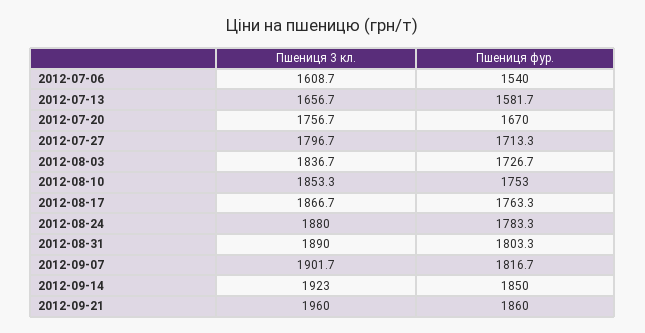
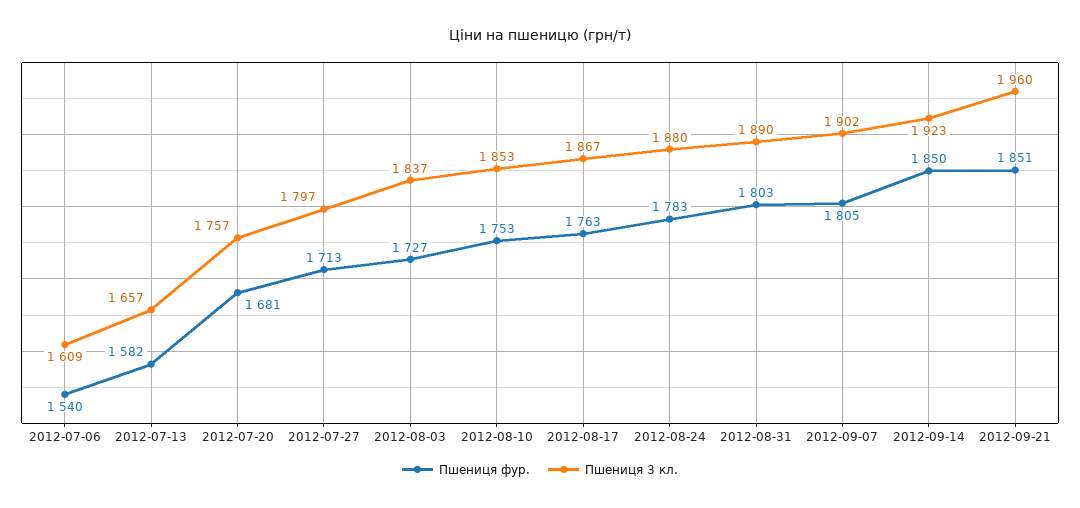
Пшениця фур., 2012-07-20: 1670 -> 1681
Пшениця фур., 2012-09-07: 1816.7 -> 1805
Пшениця фур., 2012-09-21: 1860 -> 1851

